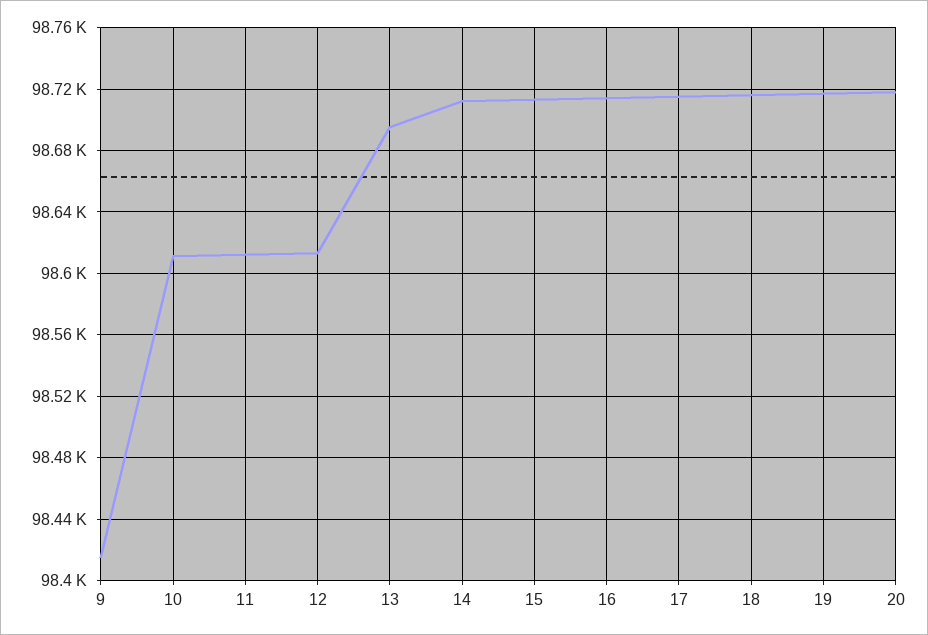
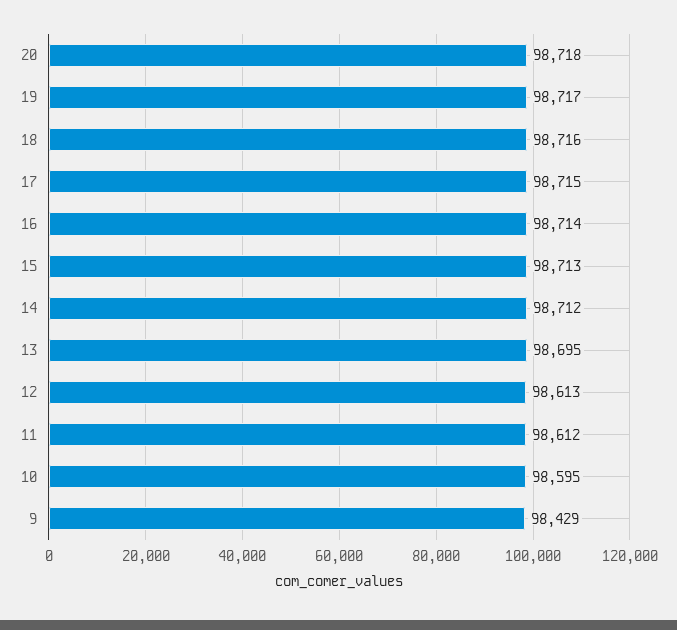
9: 98415 -> 98429
10: 98610 -> 98595

